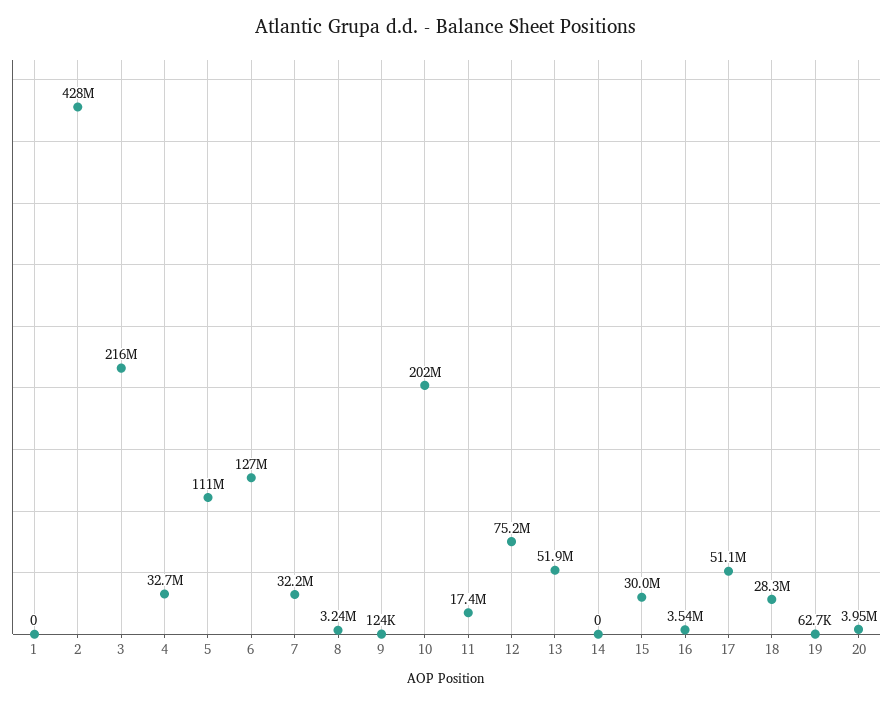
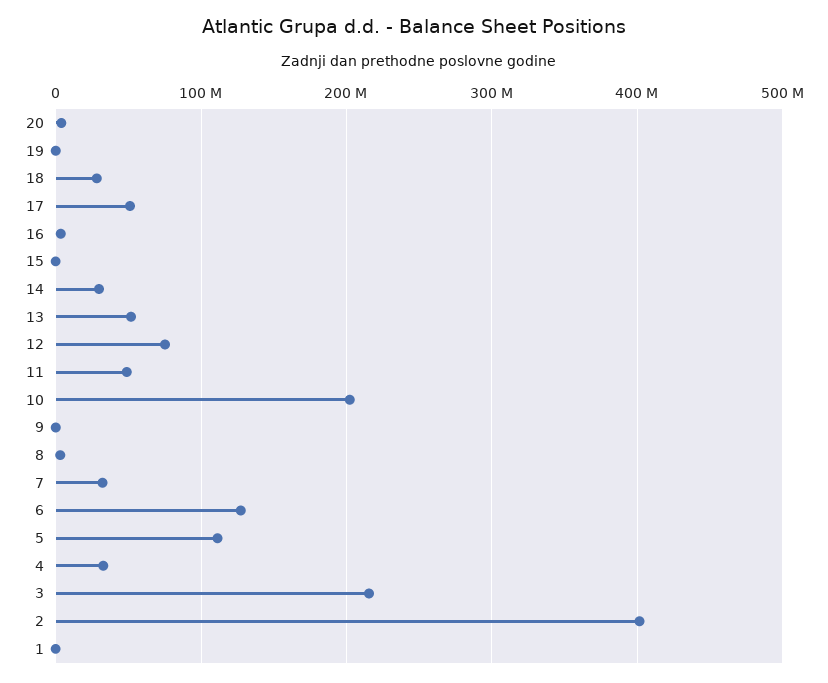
2: 428000000 -> 400000000
11: 17400000 -> 50000000
14: 0 -> 30000000
15: 30000000 -> 0

